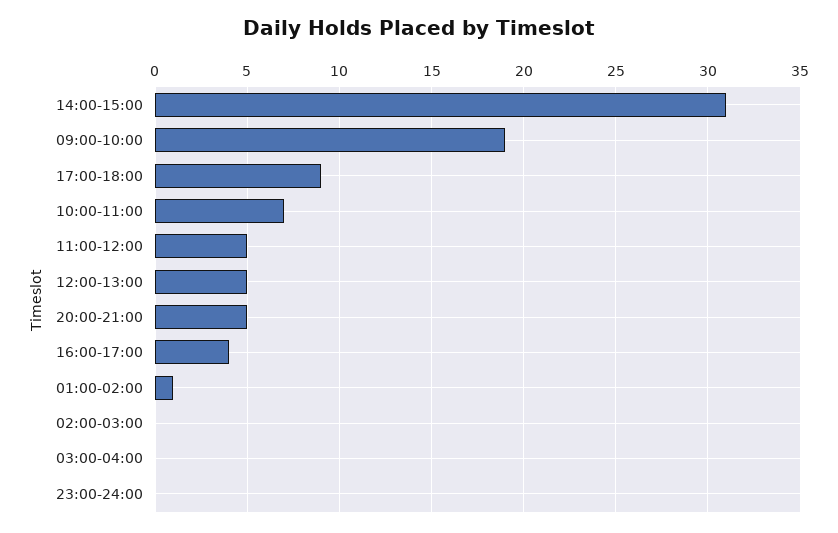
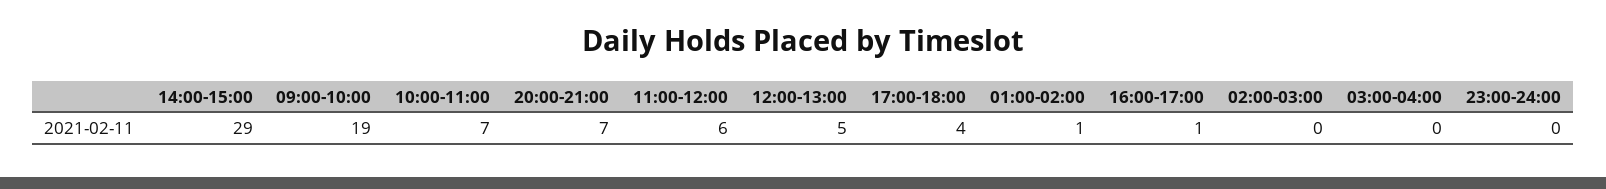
14:00-15:00: 31 -> 29
17:00-18:00: 9 -> 4
11:00-12:00: 5 -> 6
20:00-21:00: 5 -> 7
16:00-17:00: 4 -> 1

